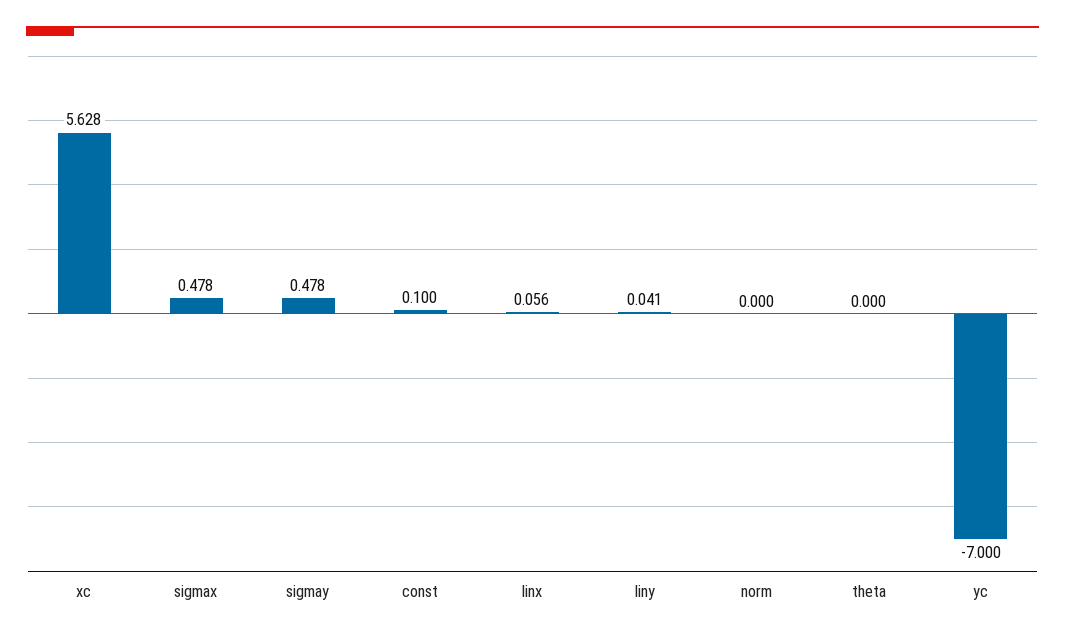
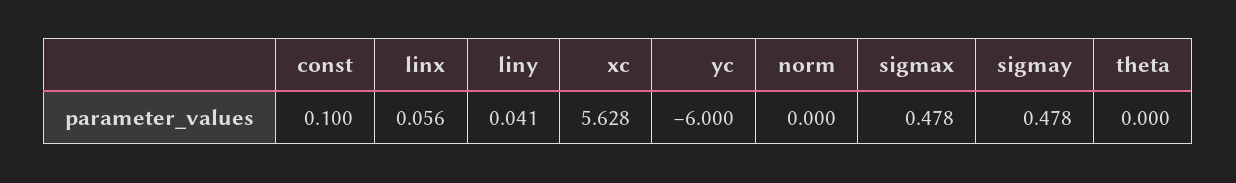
yc: -7 -> -6

